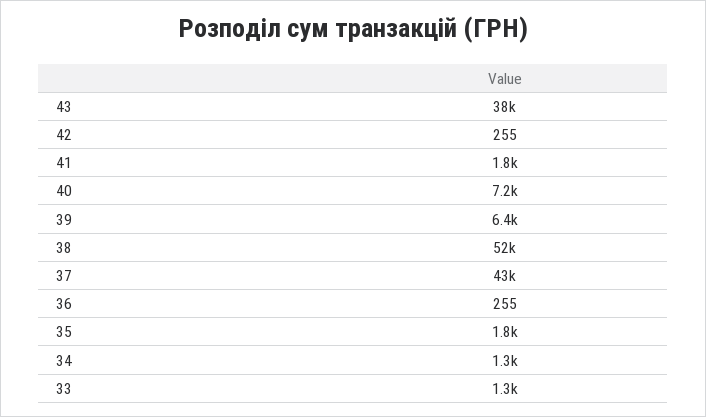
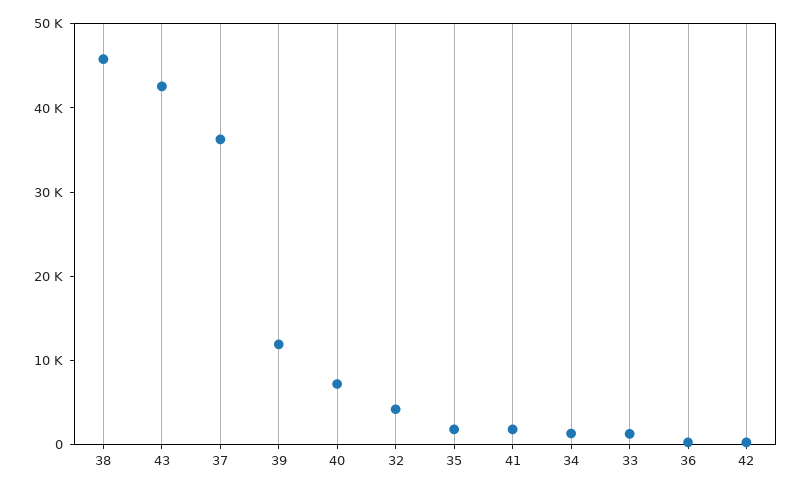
43: 38000 -> 42000
39: 6400 -> 12000
38: 52000 -> 46000
37: 43000 -> 36000
32: none -> 4000

